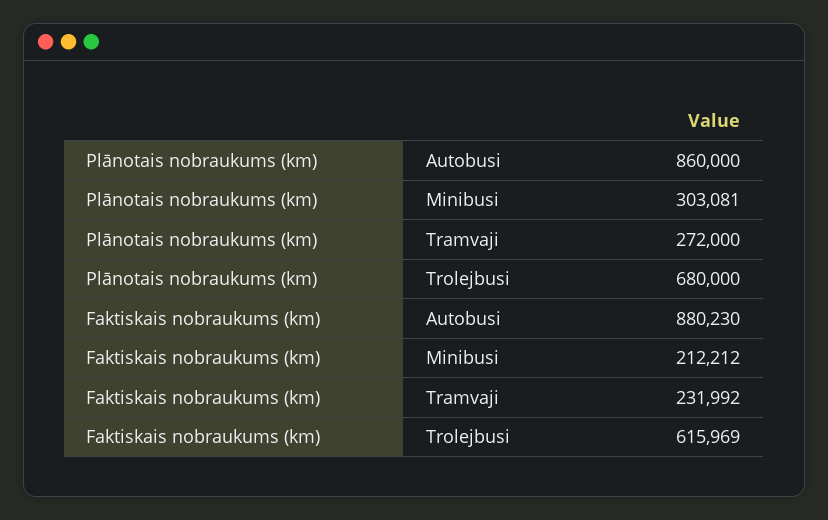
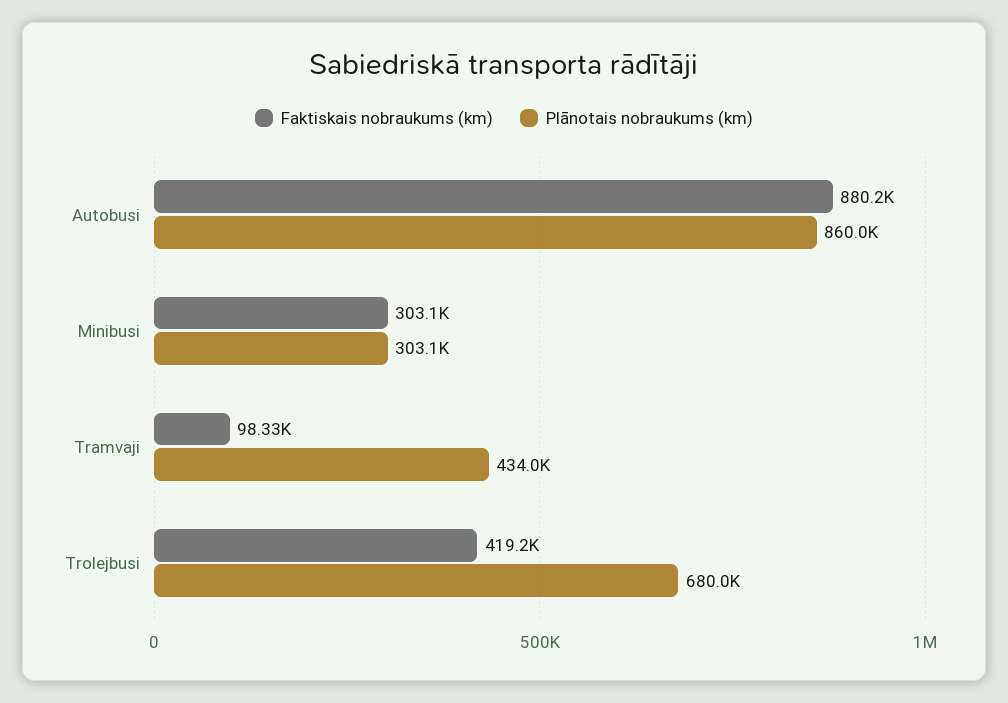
Plānotais nobraukums (km), Tramvaji: 272000 -> 434000
Faktiskais nobraukums (km), Minibusi: 212212 -> 303100
Faktiskais nobraukums (km), Tramvaji: 231992 -> 98330
Faktiskais nobraukums (km), Trolejbusi: 615969 -> 419200

